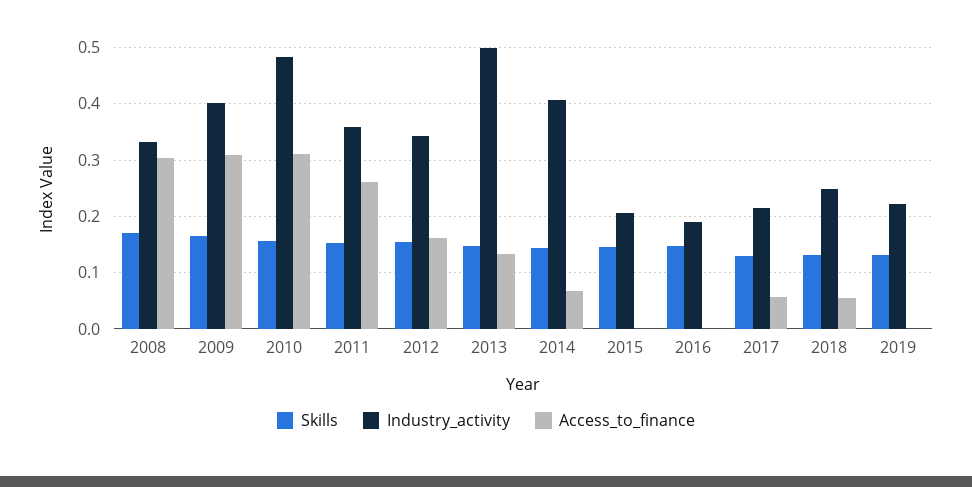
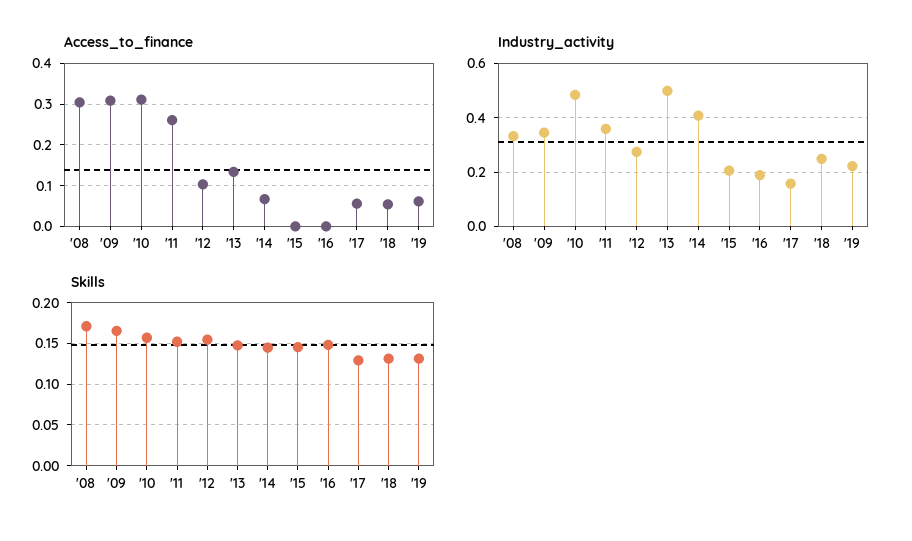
Industry_activity, 2009: 0.4 -> 0.35
Industry_activity, 2012: 0.34 -> 0.275
Access_to_finance, 2012: 0.16 -> 0.1
Industry_activity, 2017: 0.22 -> 0.15
Access_to_finance, 2019: 0 -> 0.06

